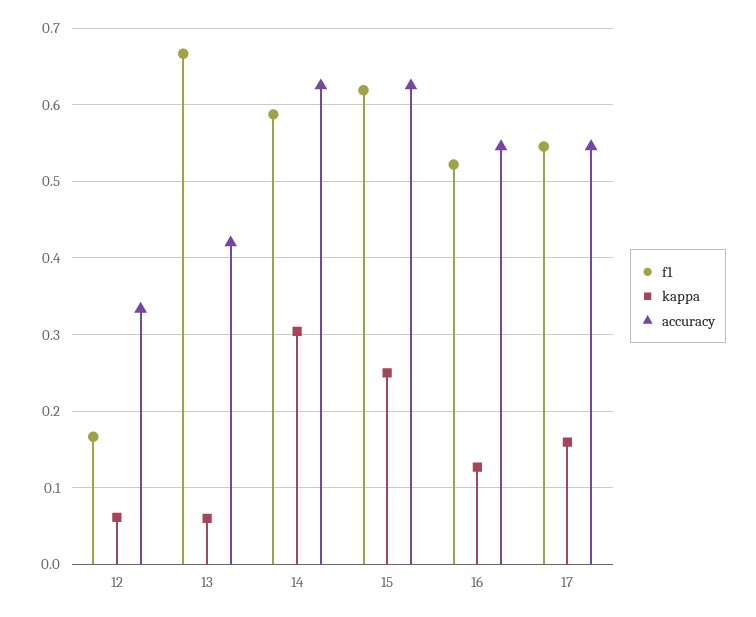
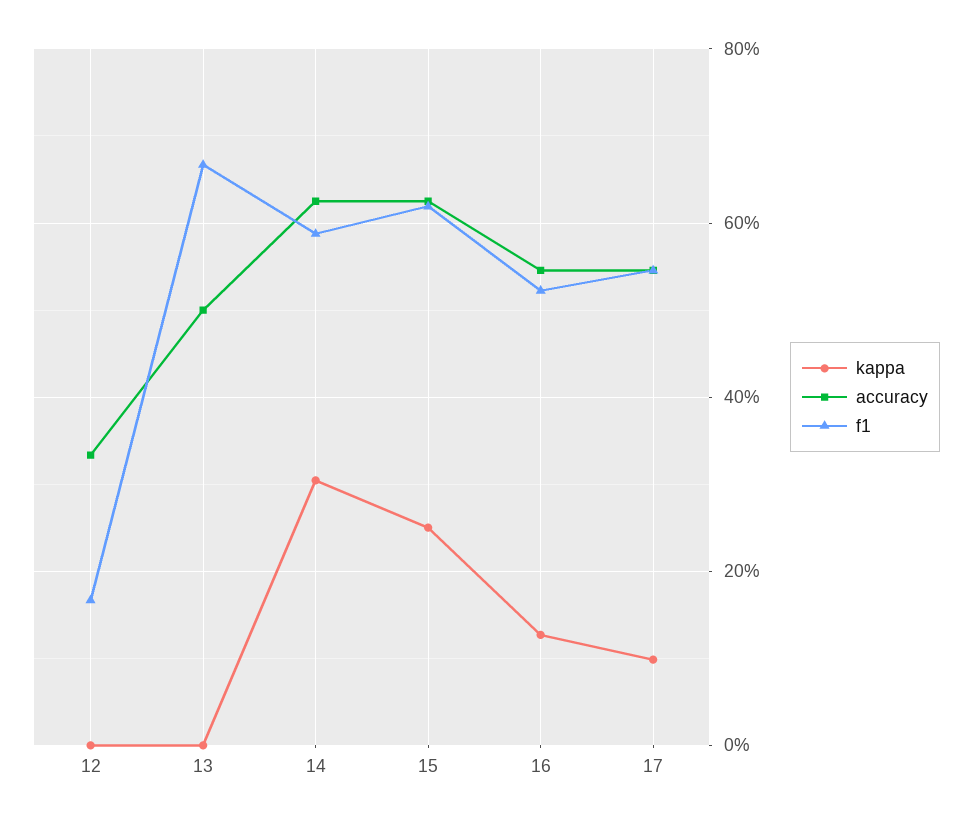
kappa, 12: 0.06 -> 0
kappa, 13: 0.06 -> 0
accuracy, 13: 0.42 -> 0.5
kappa, 17: 0.16 -> 0.1

